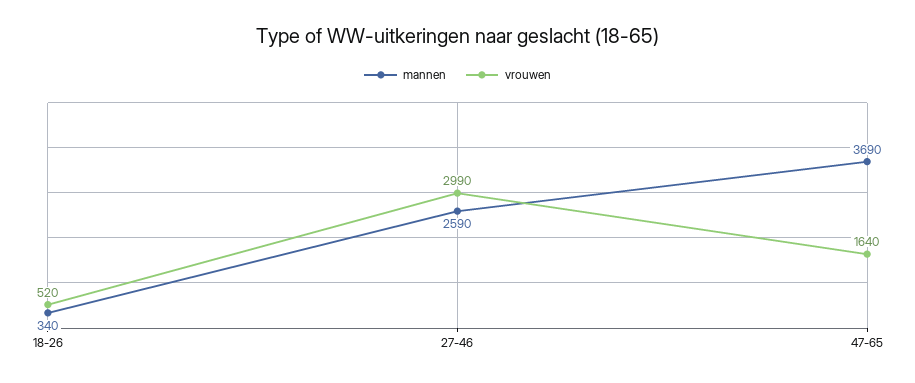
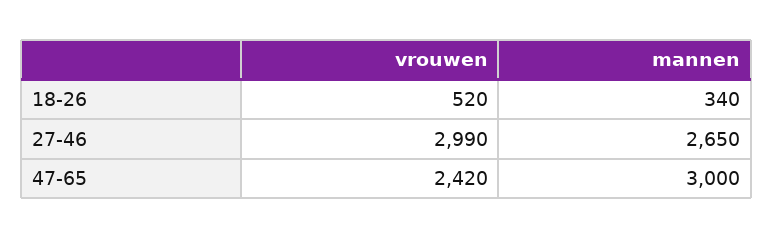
mannen, 27-46: 2590 -> 2650
mannen, 47-65: 3690 -> 3000
vrouwen, 47-65: 1640 -> 2420

